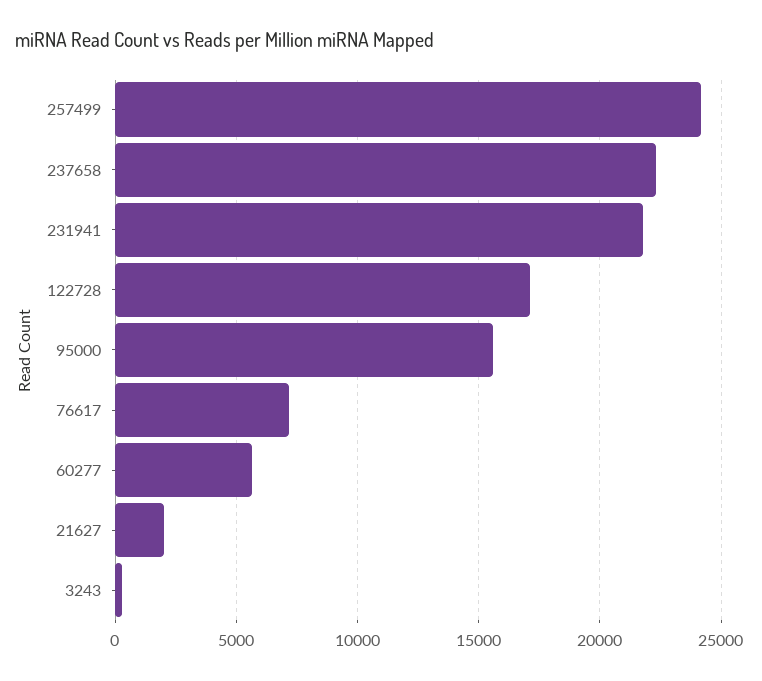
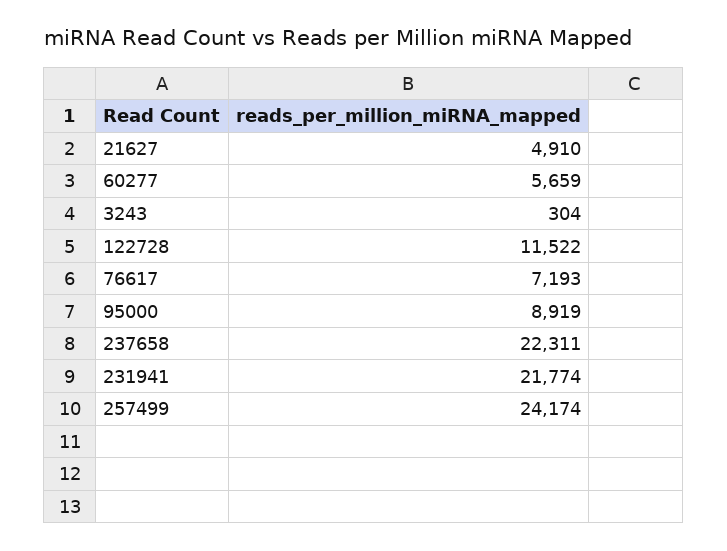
122728: 17000 -> 11522
95000: 15500 -> 8919
21627: 2000 -> 4910

